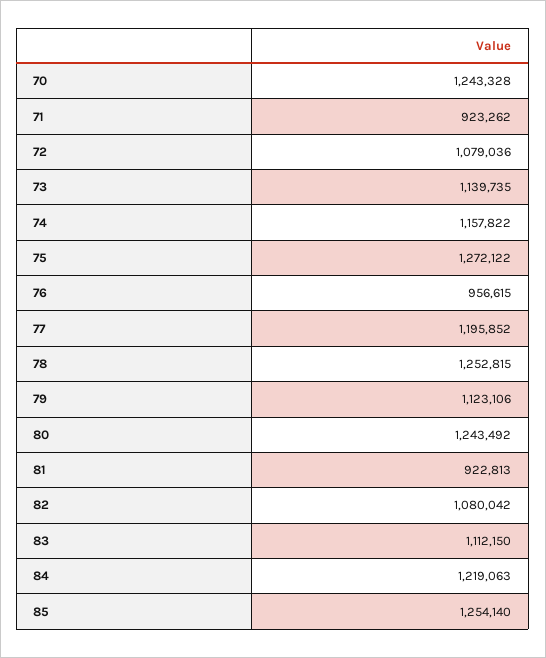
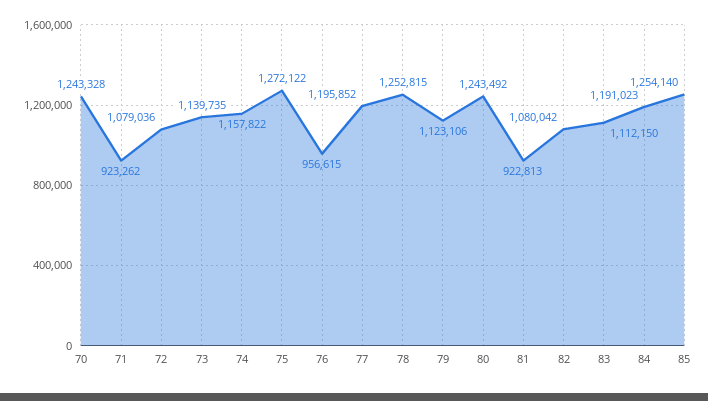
84: 1219063 -> 1191023

